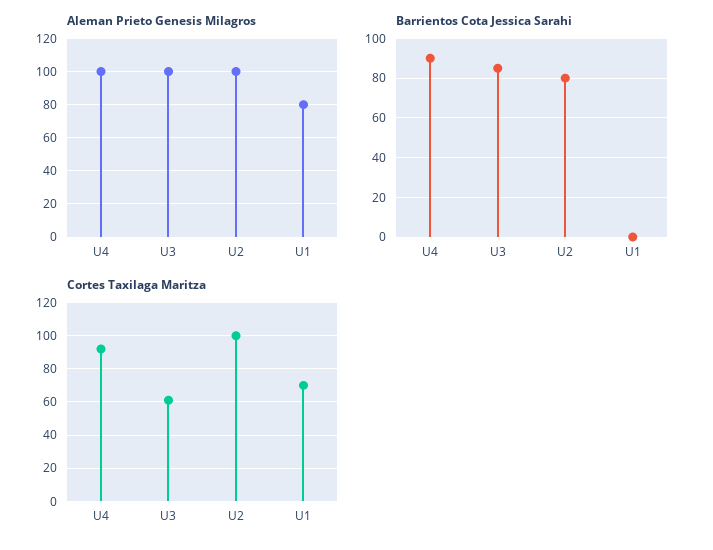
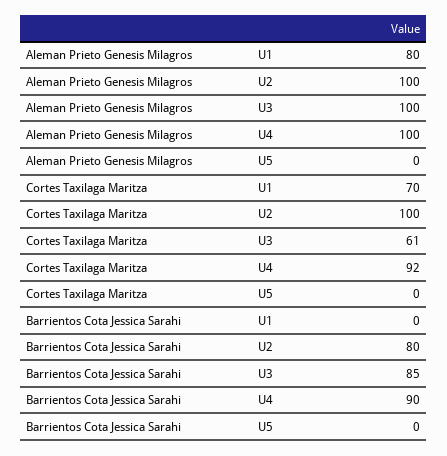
Aleman Prieto Genesis Milagros, U5: none -> 0
Cortes Taxilaga Maritza, U5: none -> 0
Barrientos Cota Jessica Sarahi, U5: none -> 0

